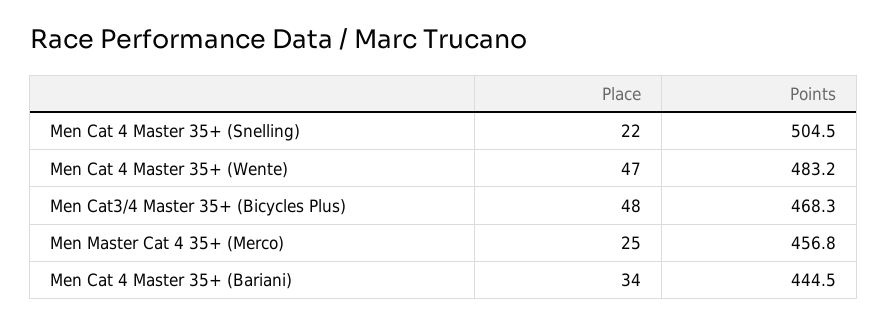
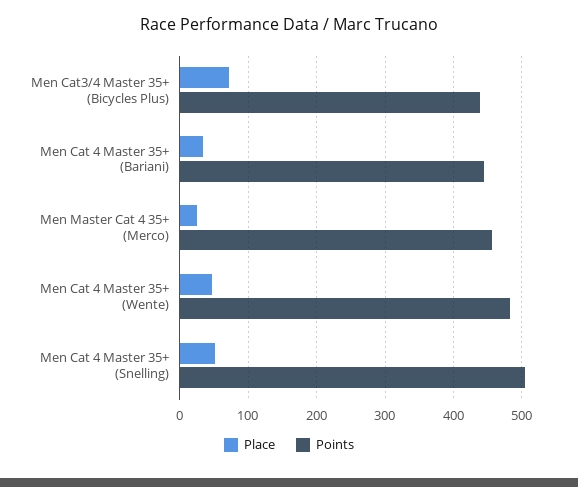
Place, Men Cat 4 Master 35+ (Snelling): 22 -> 50
Place, Men Cat3/4 Master 35+ (Bicycles Plus): 48 -> 70
Points, Men Cat3/4 Master 35+ (Bicycles Plus): 468.3 -> 440

